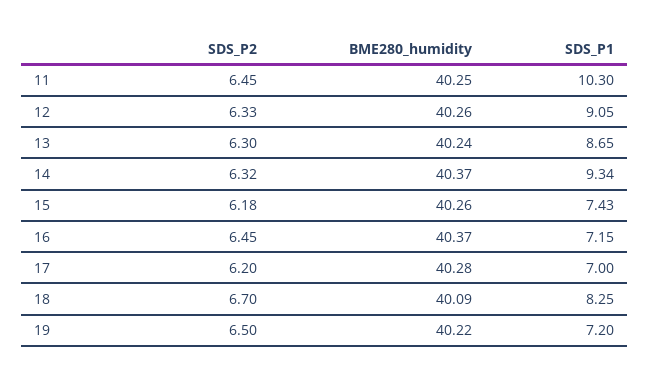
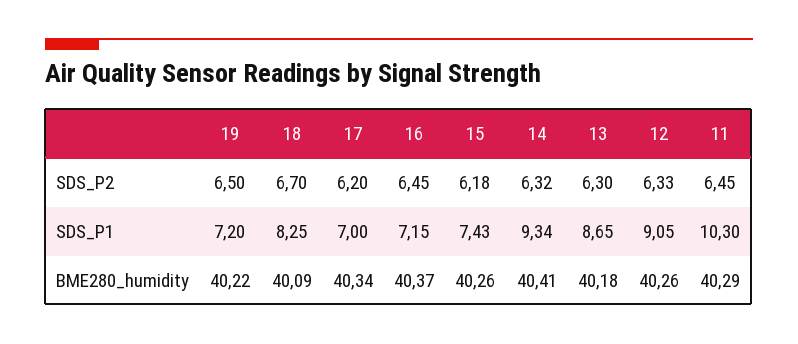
BME280_humidity, 11: 40.25 -> 40.29
BME280_humidity, 13: 40.24 -> 40.18
BME280_humidity, 14: 40.37 -> 40.41
BME280_humidity, 17: 40.28 -> 40.34

